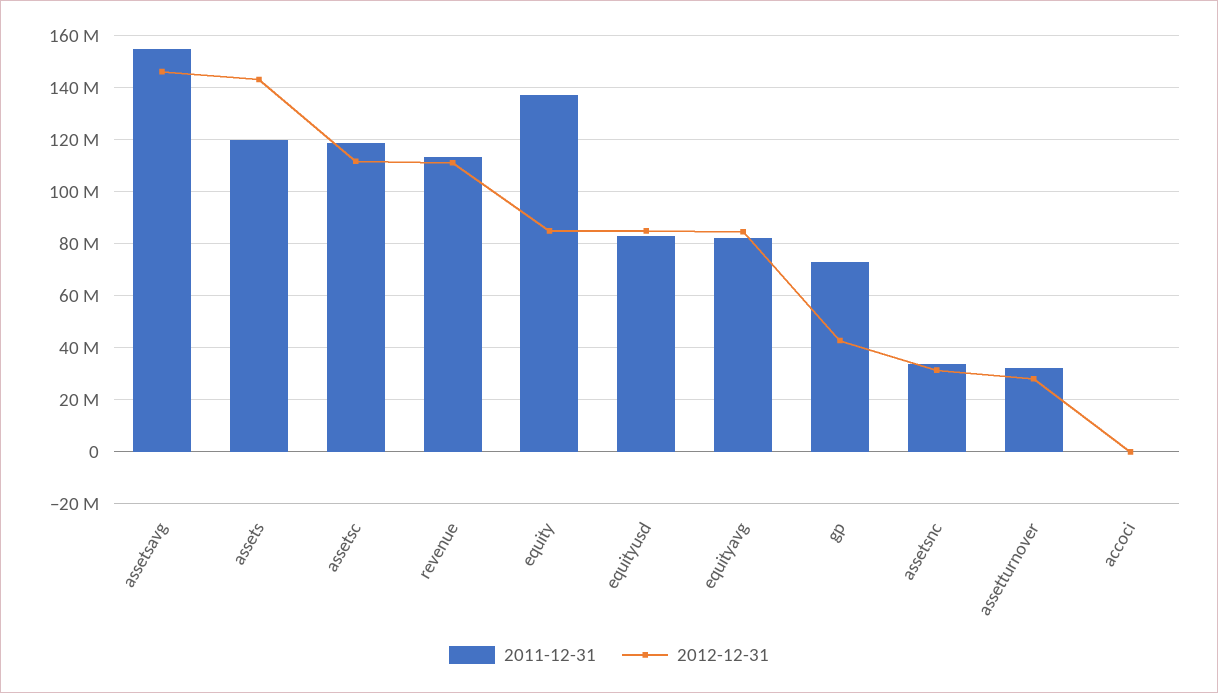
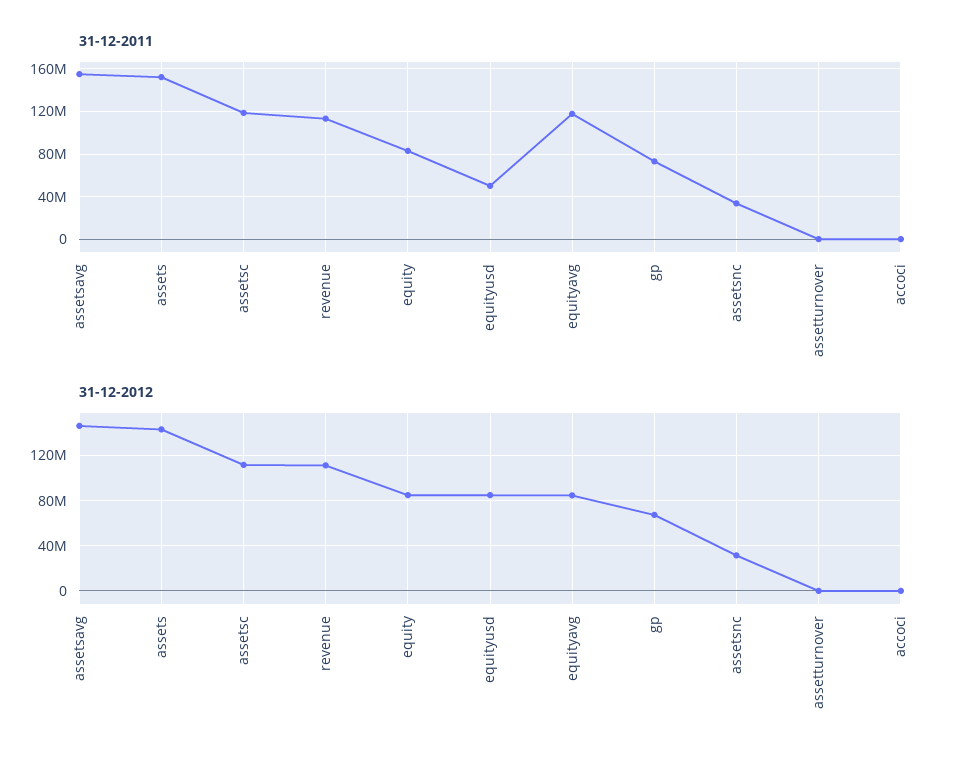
2011-12-31, assets: 120000000 -> 150000000
2011-12-31, equity: 137500000 -> 80000000
2011-12-31, equityusd: 82500000 -> 50000000
2011-12-31, equityavg: 82500000 -> 120000000
2012-12-31, gp: 42500000 -> 70000000
2011-12-31, assetturnover: 32500000 -> 0
2012-12-31, assetturnover: 27500000 -> 0

